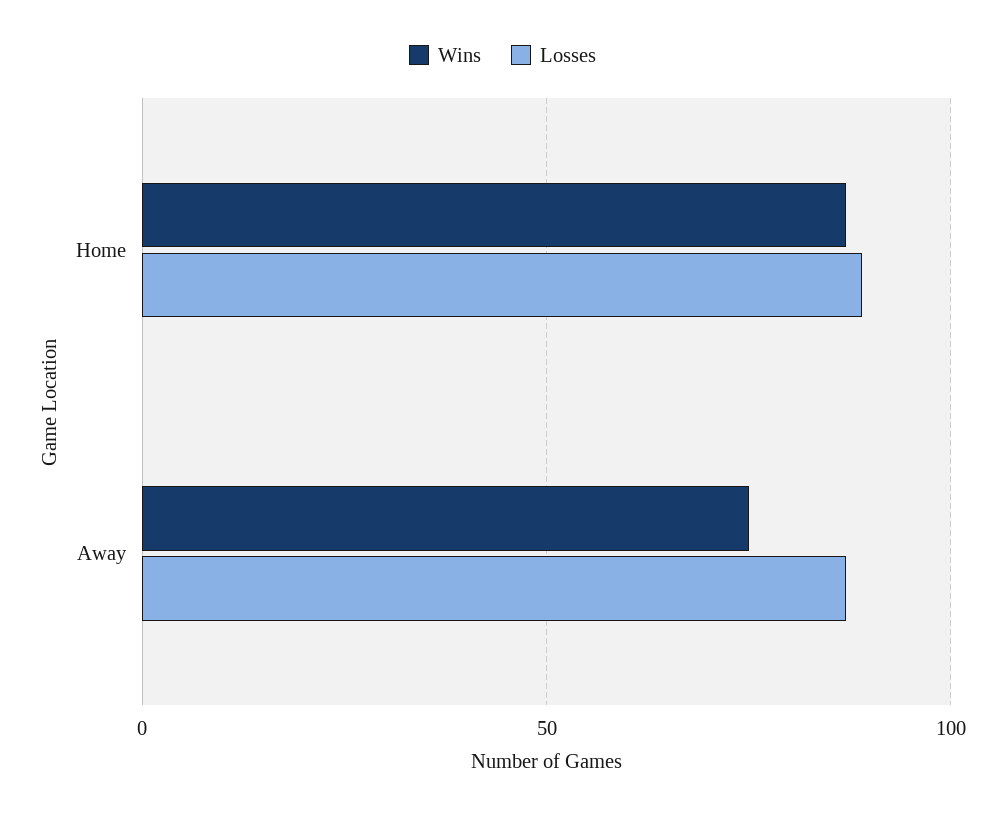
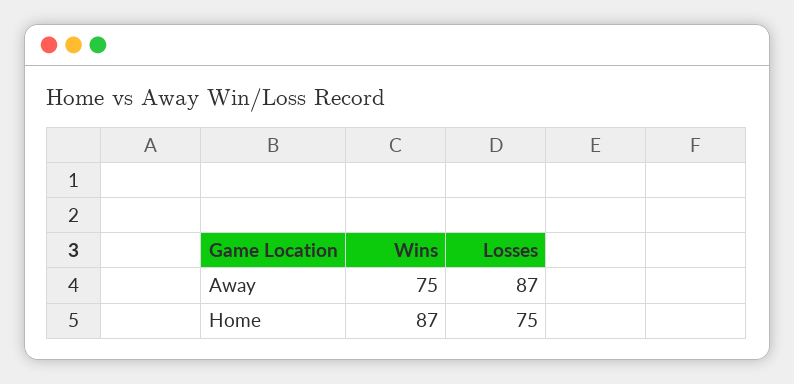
Losses, Home: 90 -> 75

